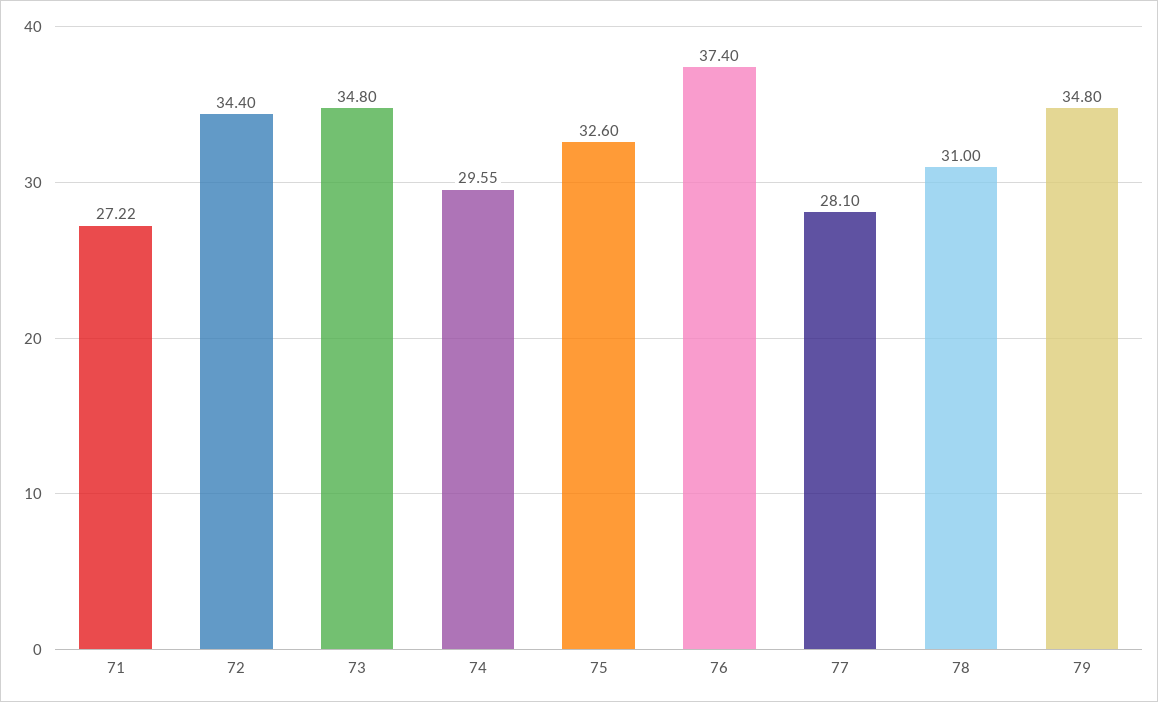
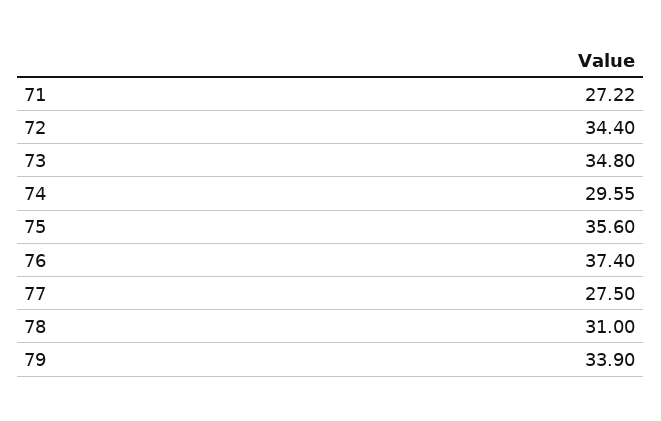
75: 32.6 -> 35.6
77: 28.1 -> 27.5
79: 34.8 -> 33.9

